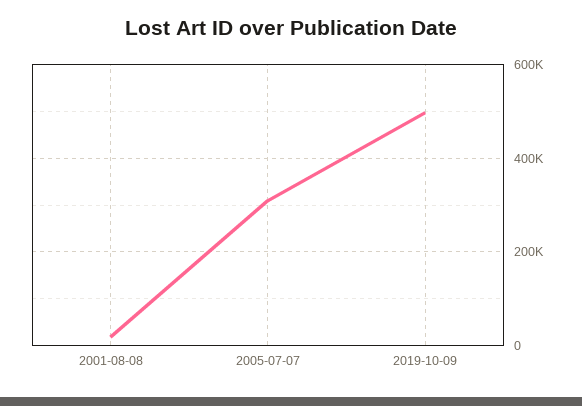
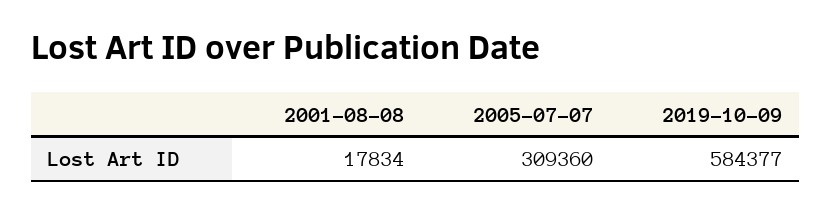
2019-10-09: 500000 -> 584377

